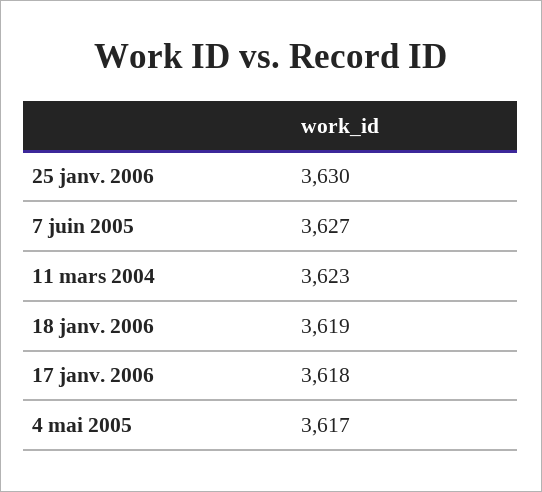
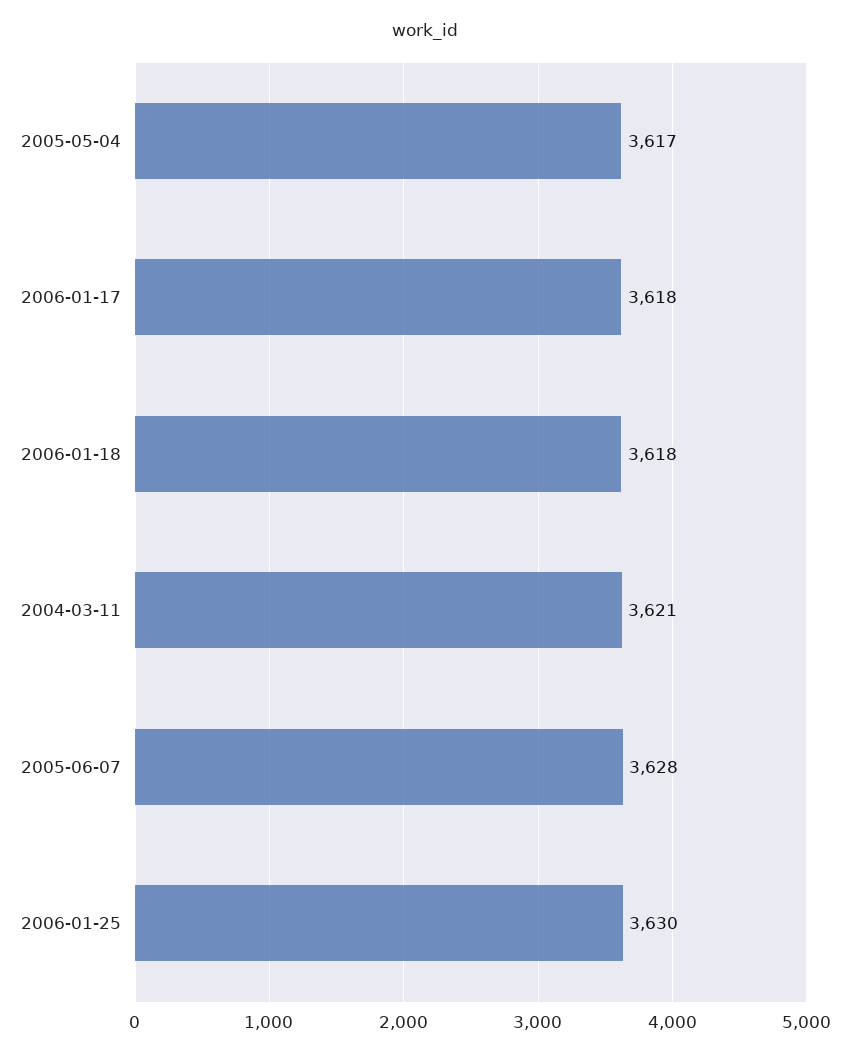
7 juin 2005: 3627 -> 3628
11 mars 2004: 3623 -> 3621
18 janv. 2006: 3619 -> 3618

